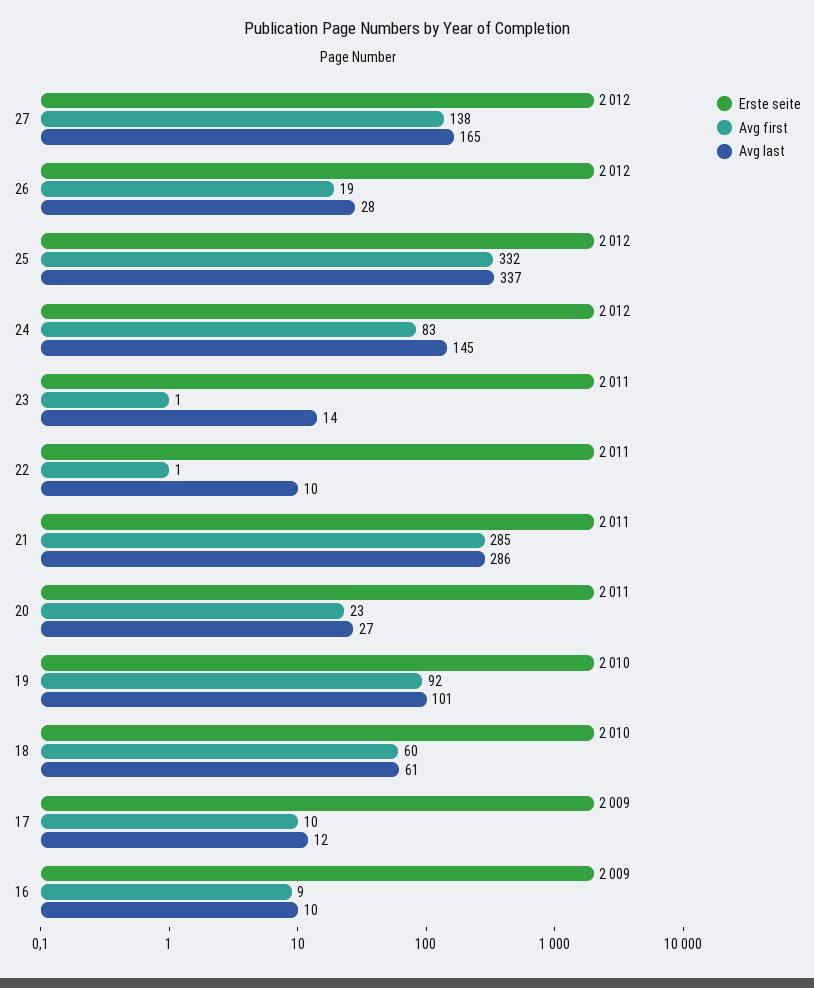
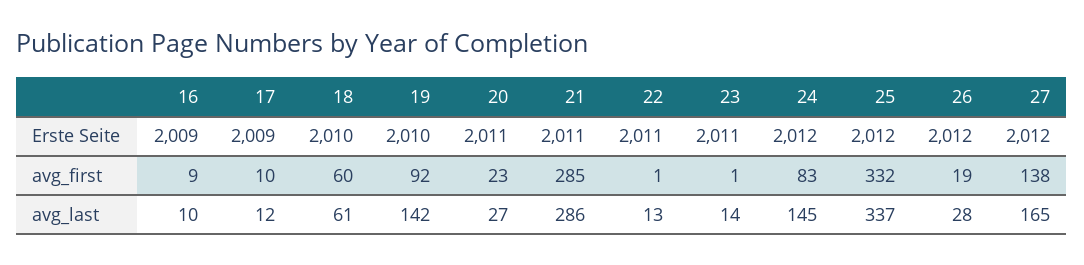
Avg last, 22: 10 -> 13
Avg last, 19: 101 -> 142

